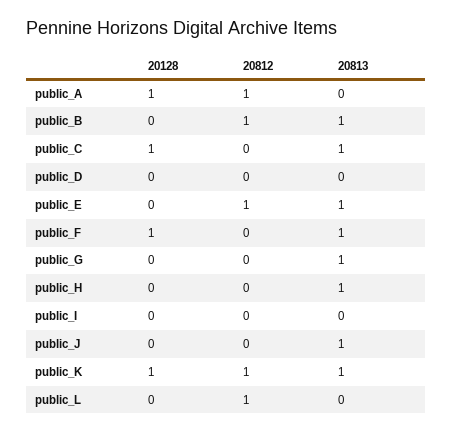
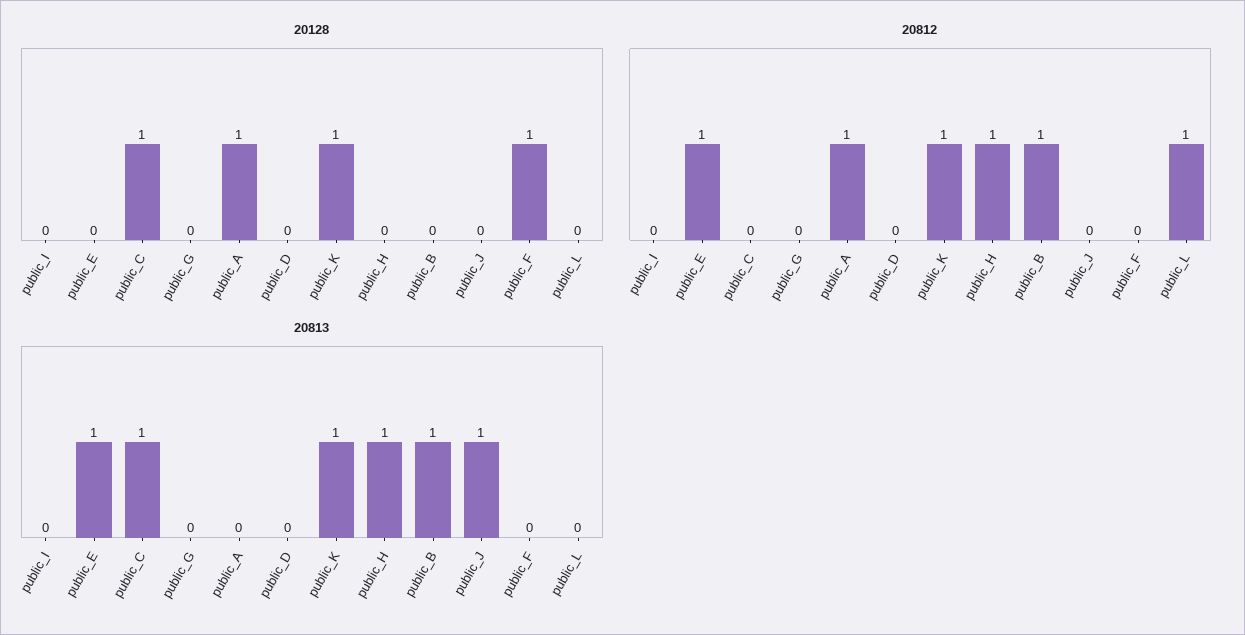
20813, public_F: 1 -> 0
20813, public_G: 1 -> 0
20812, public_H: 0 -> 1

